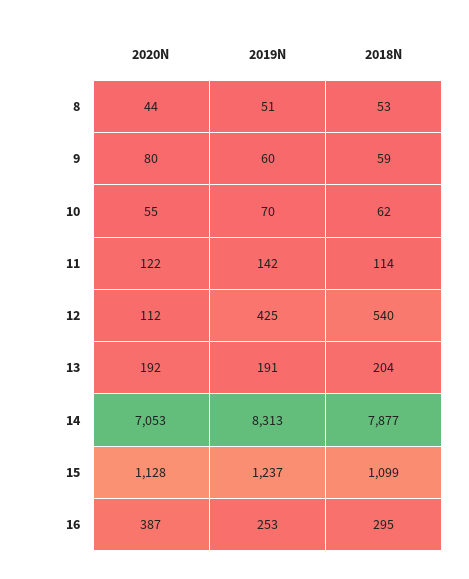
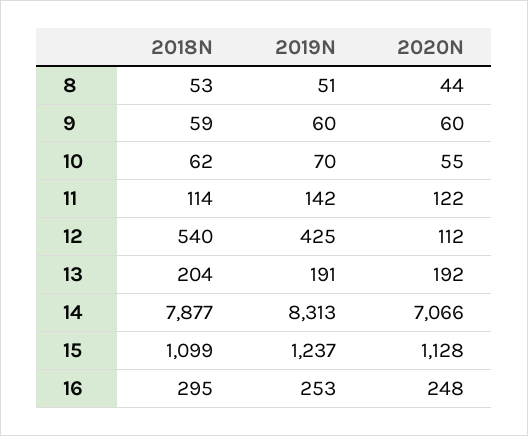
2020N, 9: 80 -> 60
2020N, 14: 7053 -> 7066
2020N, 16: 387 -> 248

